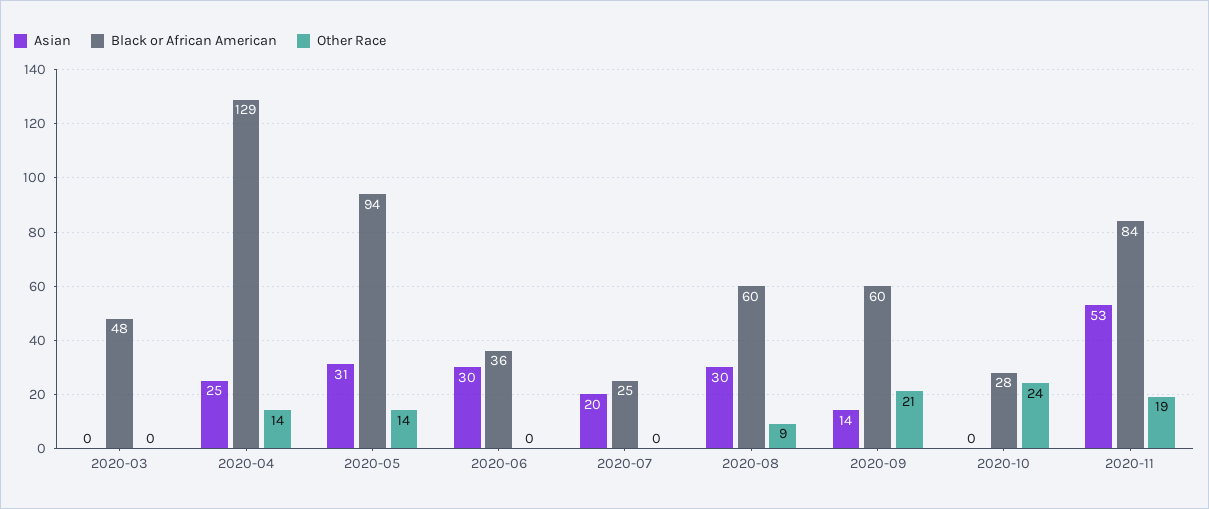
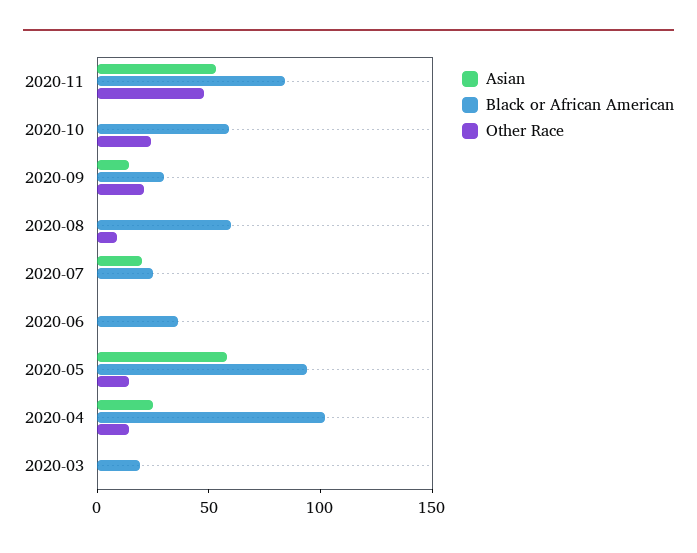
Black or African American, 2020-03: 48 -> 20
Black or African American, 2020-04: 129 -> 100
Asian, 2020-05: 31 -> 60
Asian, 2020-06: 30 -> 0
Asian, 2020-08: 30 -> 0
Black or African American, 2020-09: 60 -> 30
Black or African American, 2020-10: 28 -> 60
Other Race, 2020-11: 19 -> 50

